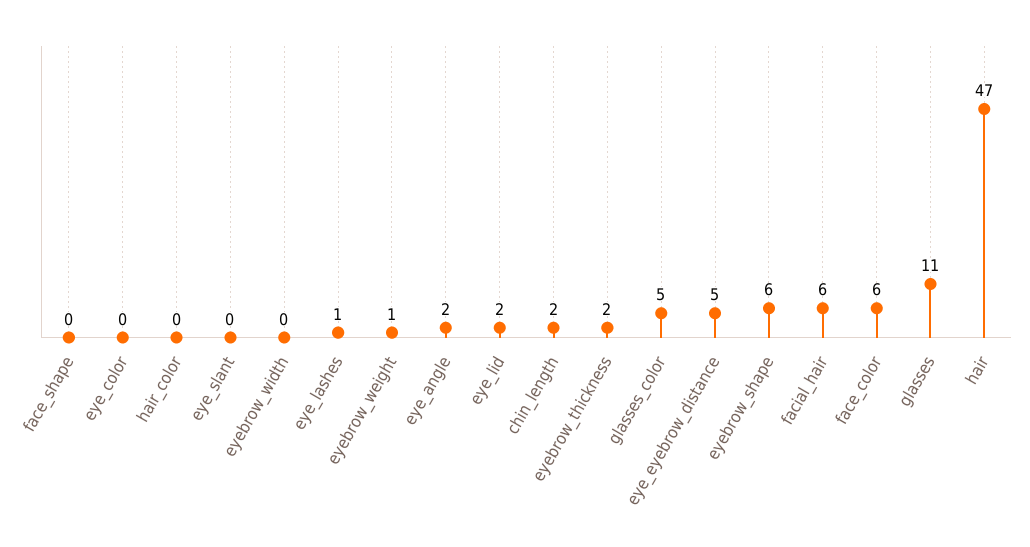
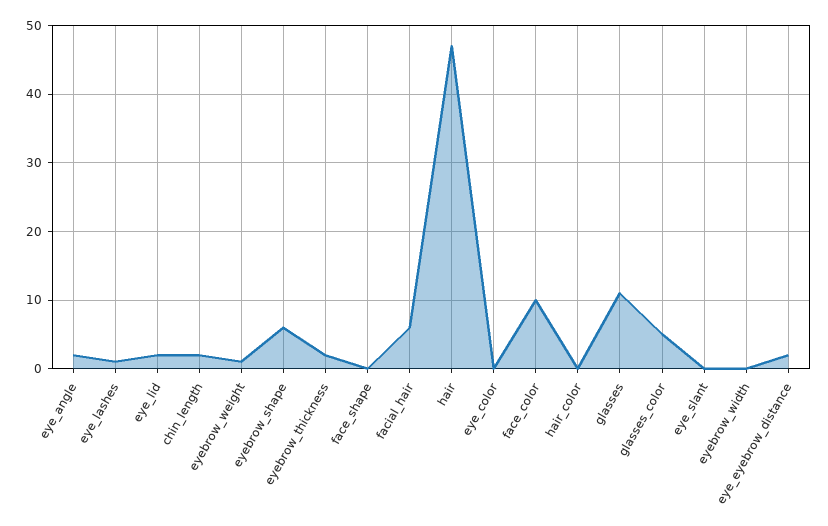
eye_eyebrow_distance: 5 -> 2
face_color: 6 -> 10

